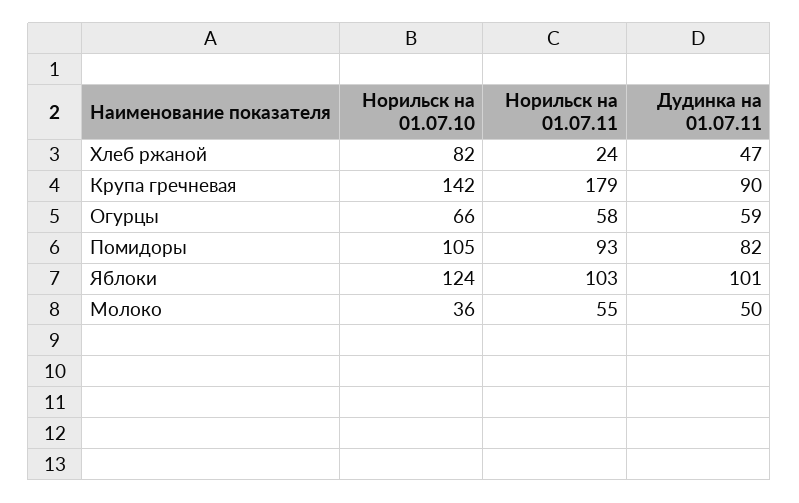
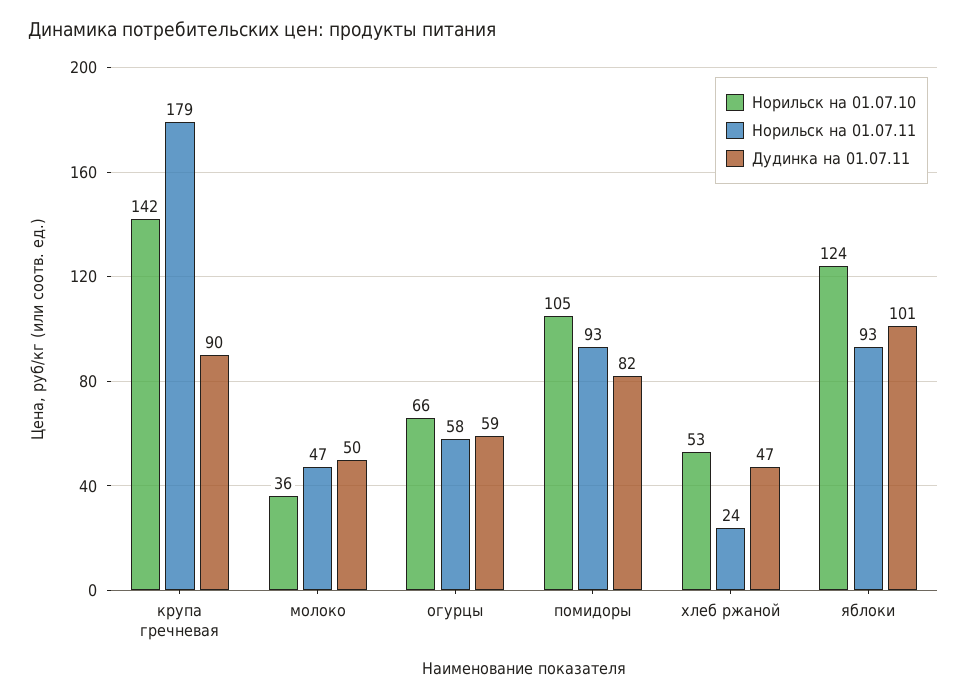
Норильск на 01.07.10, Хлеб ржаной: 82 -> 53
Норильск на 01.07.11, Яблоки: 103 -> 93
Норильск на 01.07.11, Молоко: 55 -> 47

